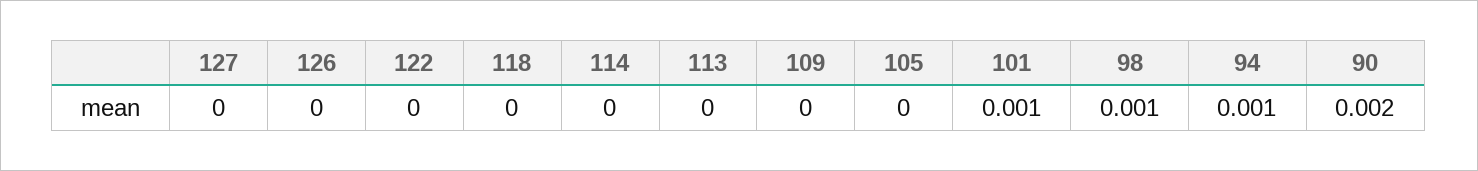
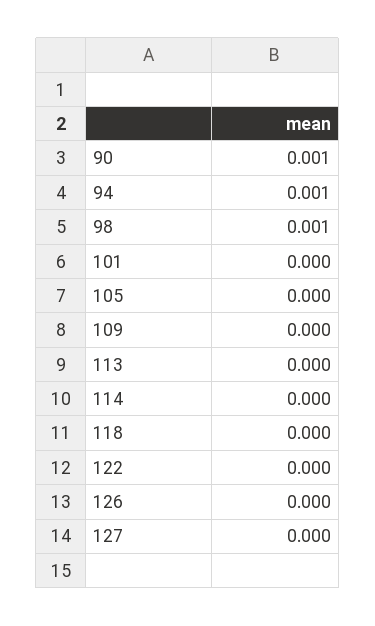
101: 0.001 -> 0
90: 0.002 -> 0.001

